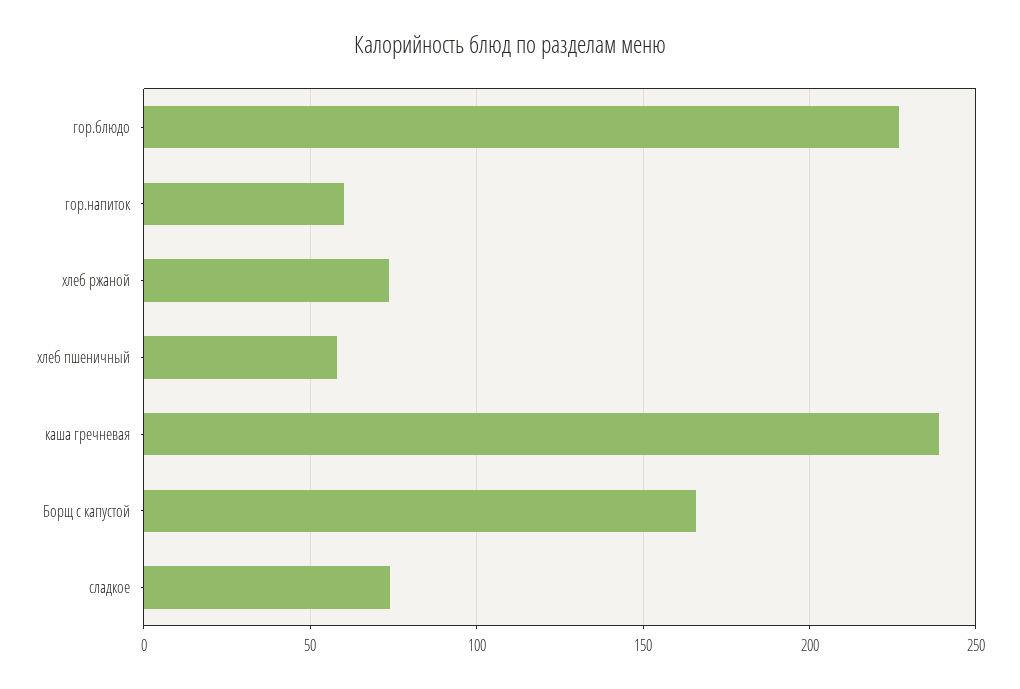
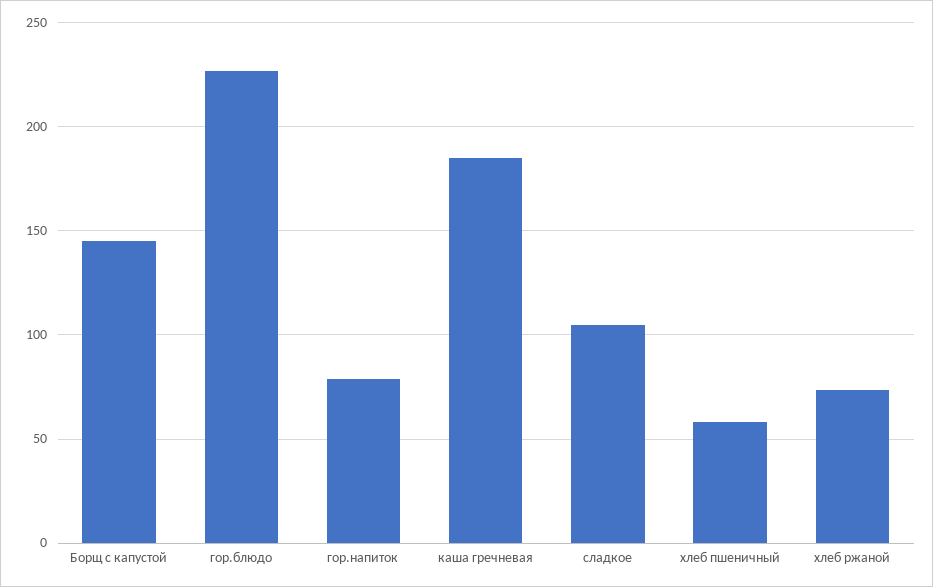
гор.напиток: 60 -> 80
каша гречневая: 240 -> 185
Борщ с капустой: 165 -> 145
сладкое: 75 -> 105

